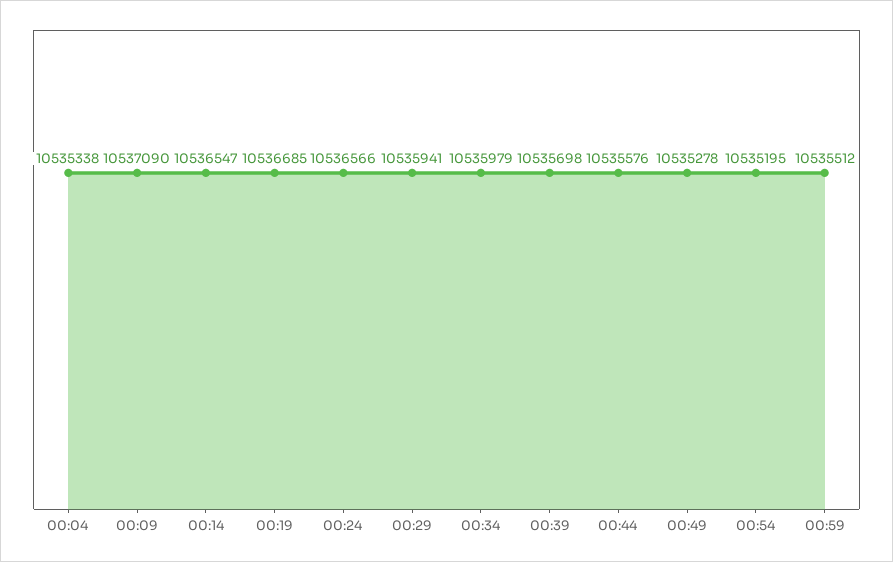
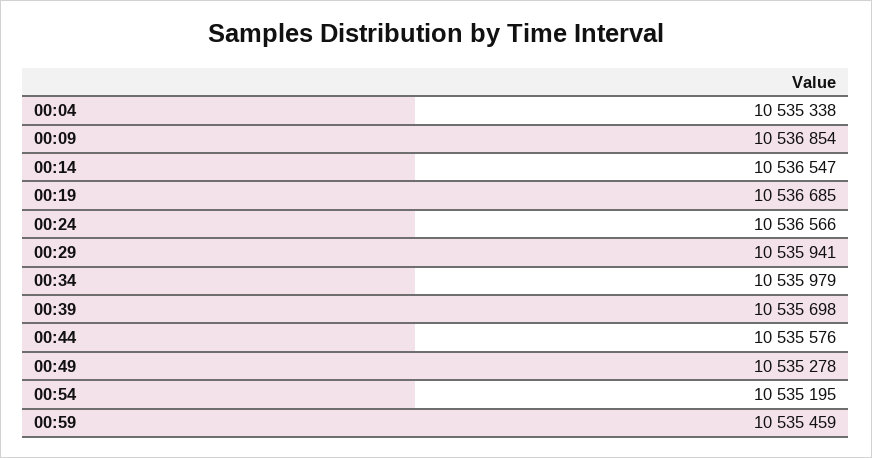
00:09: 10537090 -> 10536854
00:59: 10535512 -> 10535459

